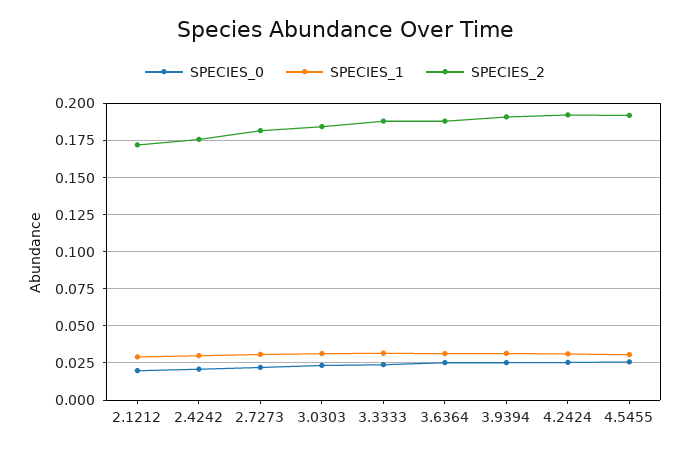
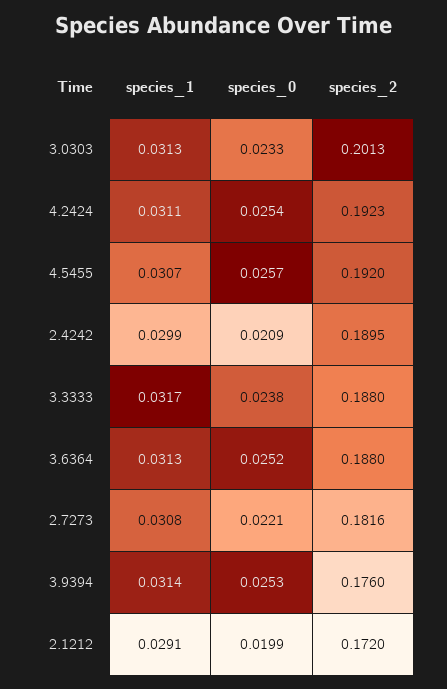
SPECIES_2, 2.4242: 0.175 -> 0.1895
SPECIES_2, 3.0303: 0.185 -> 0.2013
SPECIES_2, 3.9394: 0.19 -> 0.176

